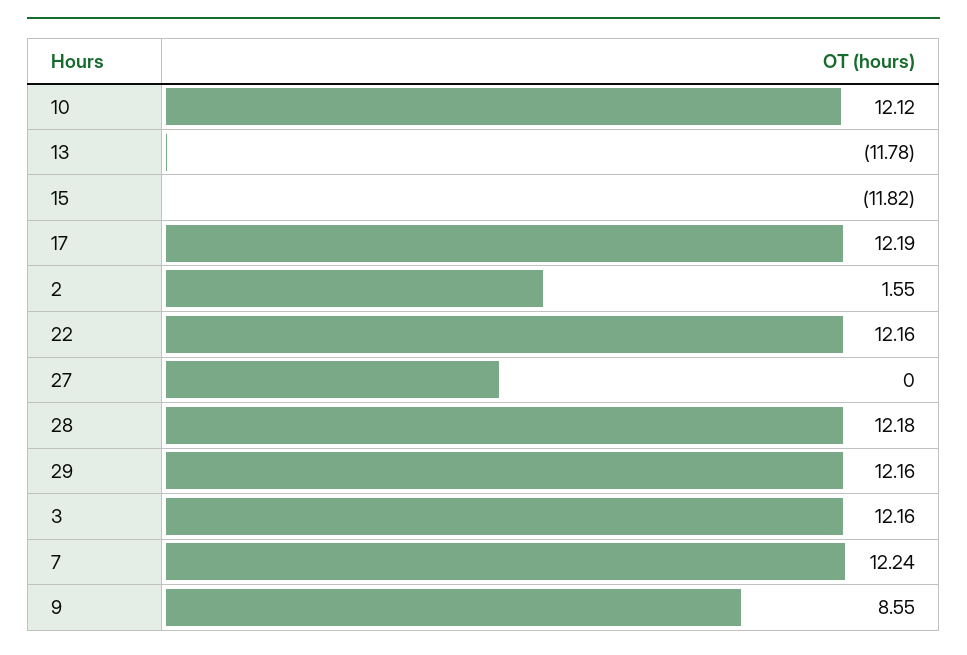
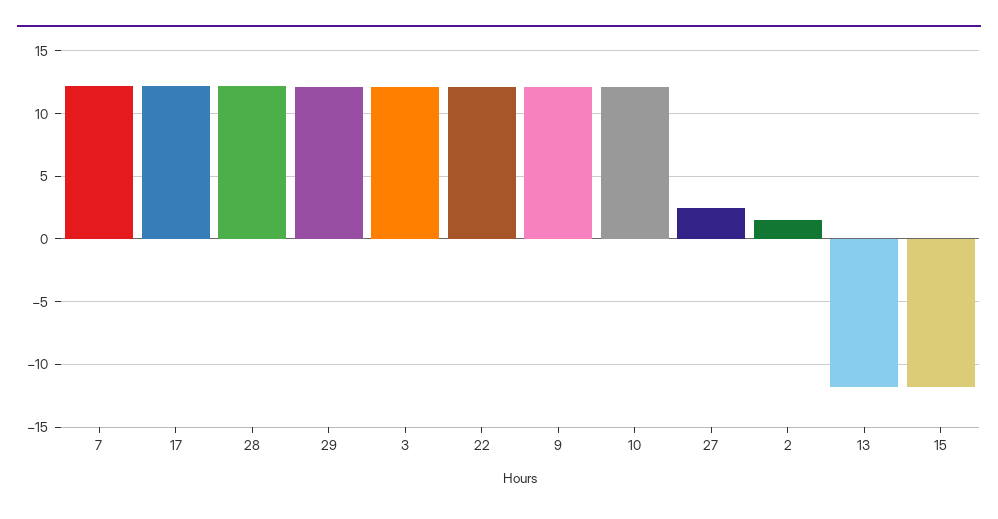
27: 0 -> 2.5
9: 8.55 -> 12

